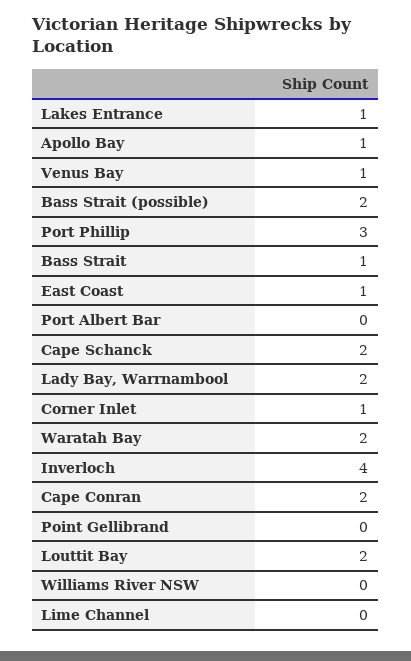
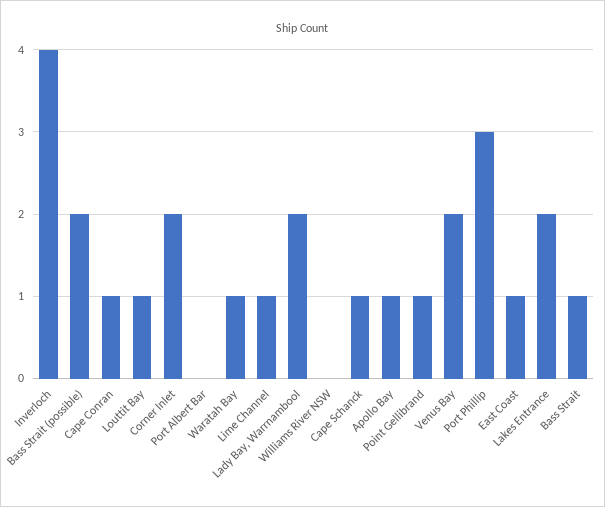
Lakes Entrance: 1 -> 2
Venus Bay: 1 -> 2
Cape Schanck: 2 -> 1
Corner Inlet: 1 -> 2
Waratah Bay: 2 -> 1
Cape Conran: 2 -> 1
Point Gellibrand: 0 -> 1
Louttit Bay: 2 -> 1
Lime Channel: 0 -> 1

